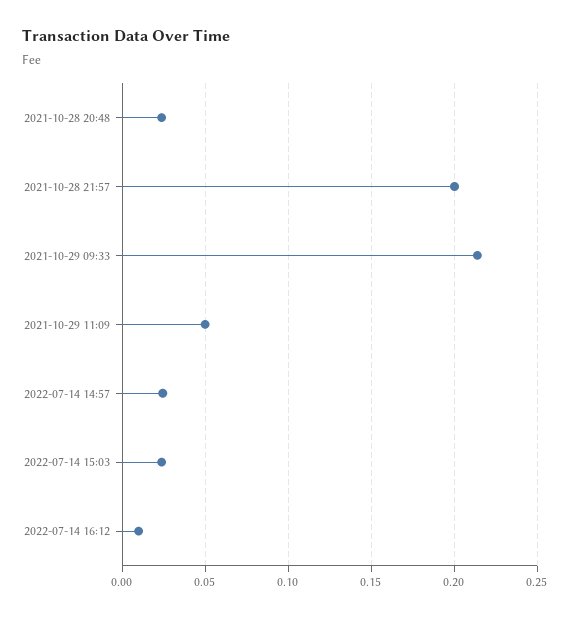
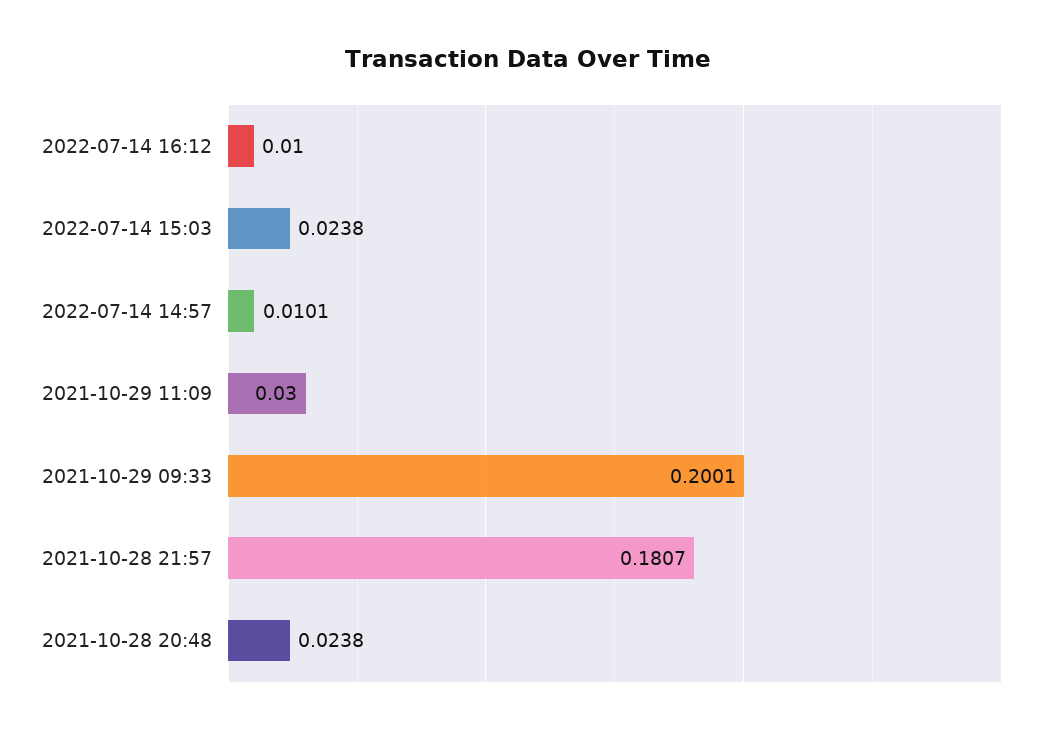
2021-10-28 21:57: 0.2 -> 0.1807
2021-10-29 09:33: 0.215 -> 0.2001
2021-10-29 11:09: 0.05 -> 0.03
2022-07-14 14:57: 0.025 -> 0.0101

